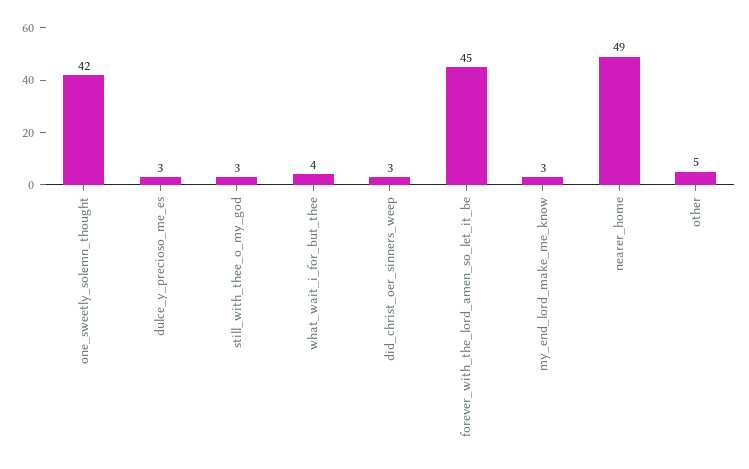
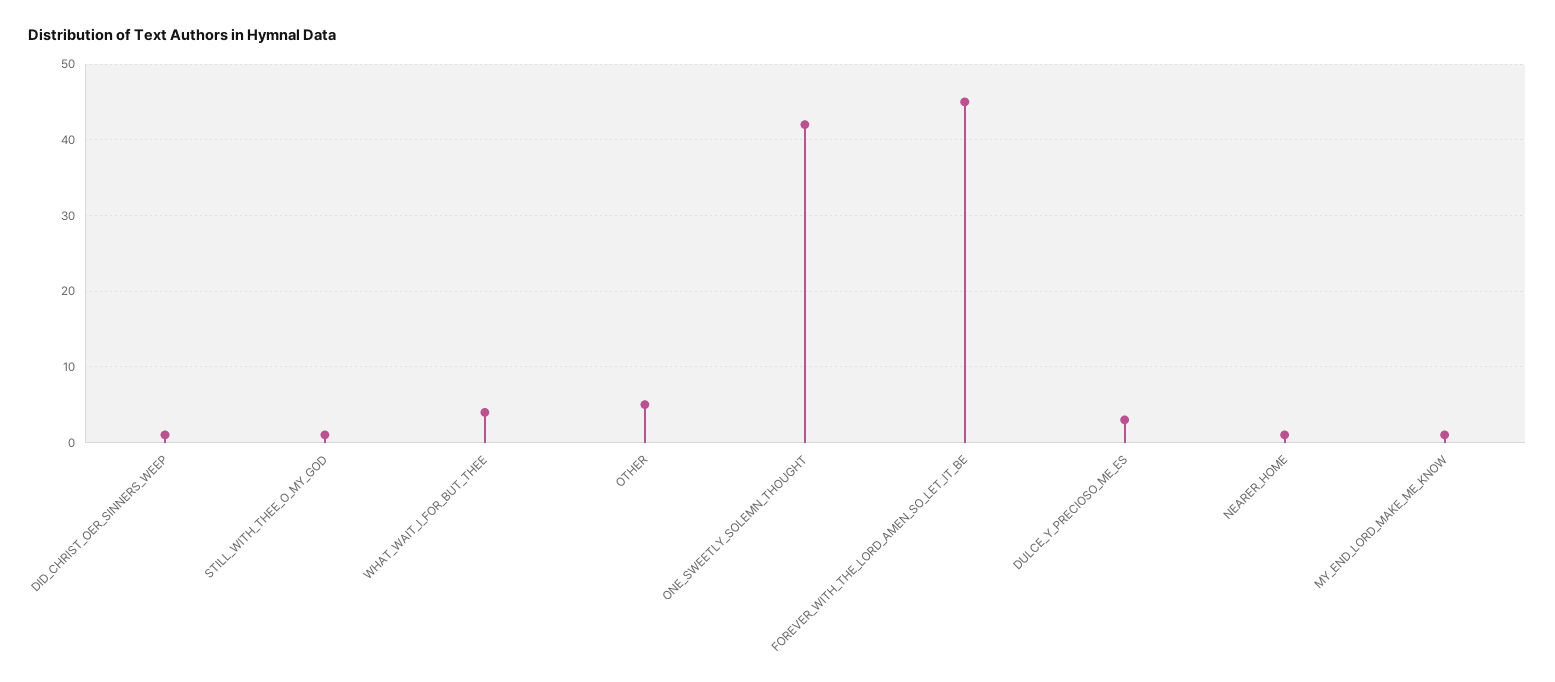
still_with_thee_o_my_god: 3 -> 1
did_christ_oer_sinners_weep: 3 -> 1
my_end_lord_make_me_know: 3 -> 1
nearer_home: 49 -> 1

